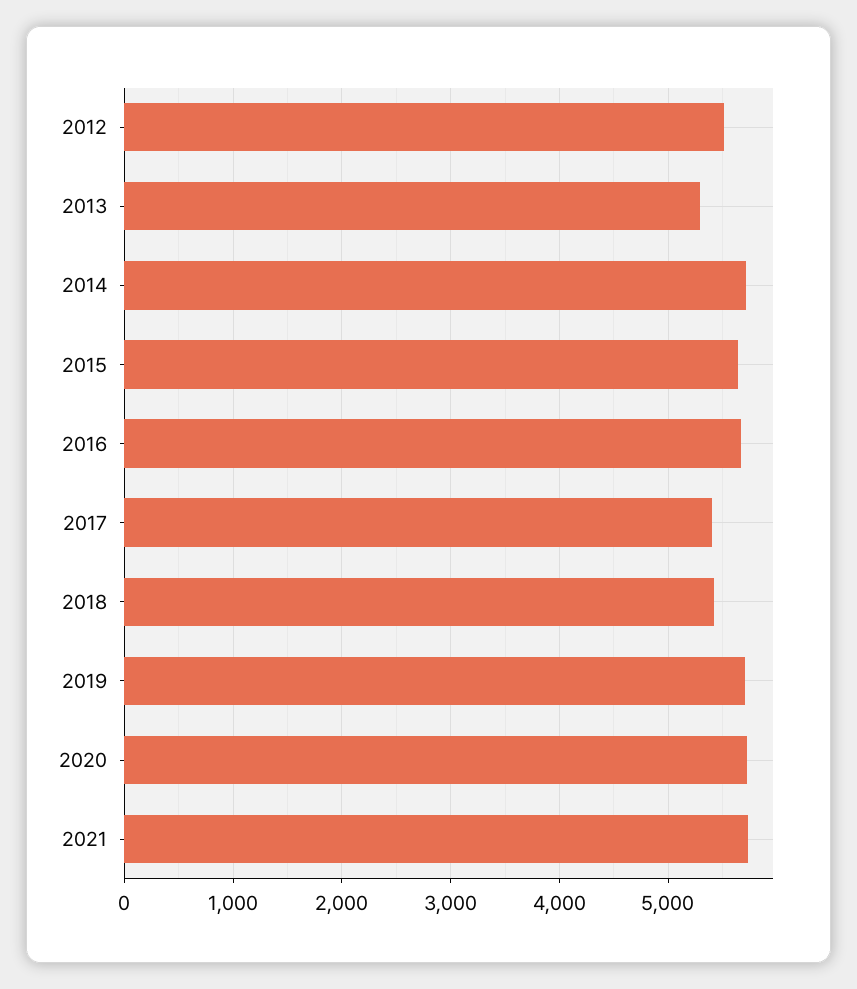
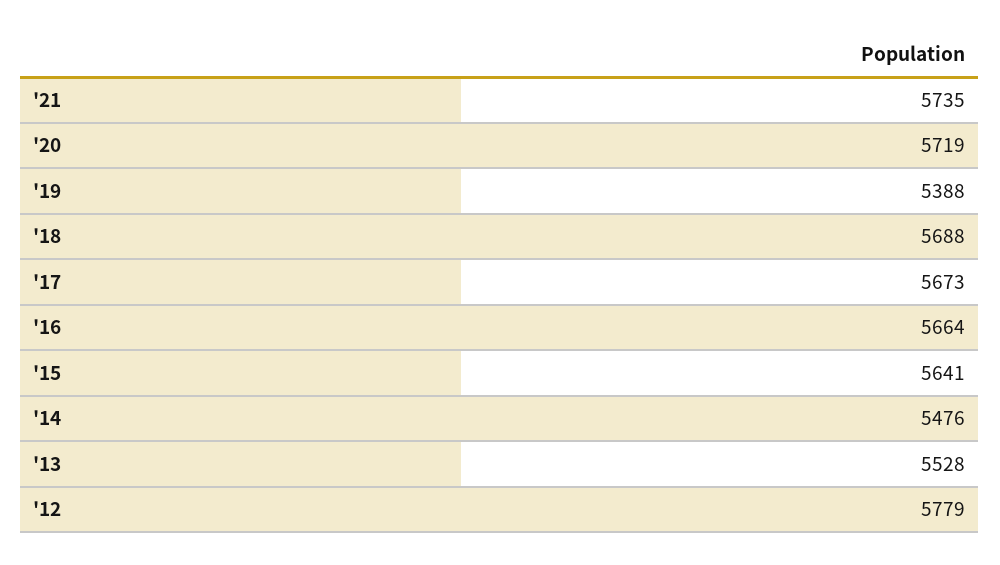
2012: 5500 -> 5779
2013: 5300 -> 5528
2014: 5700 -> 5476
2017: 5400 -> 5673
2018: 5400 -> 5688
2019: 5700 -> 5388

